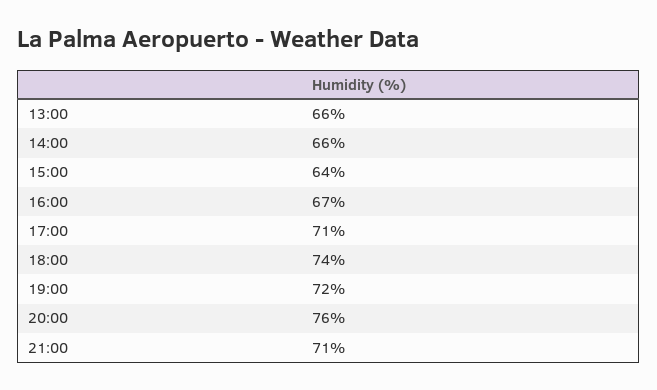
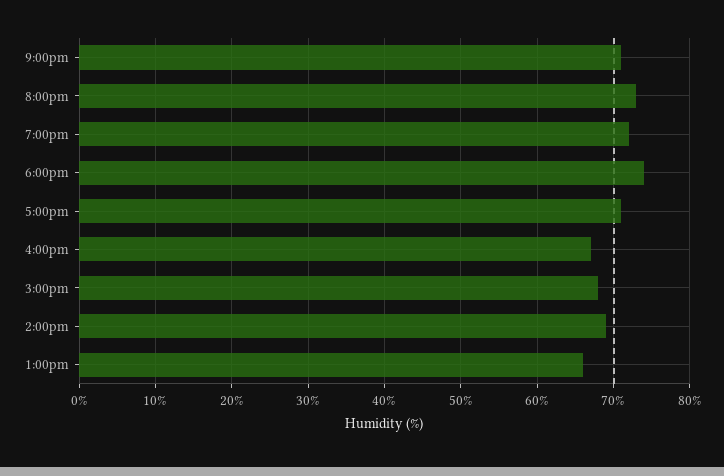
14:00: 66 -> 69
15:00: 64 -> 68
20:00: 76 -> 73

